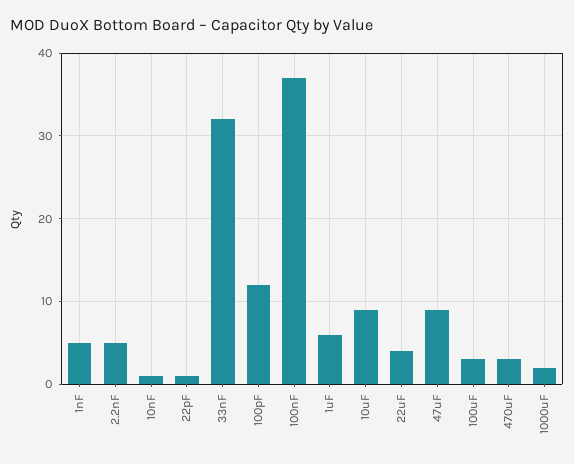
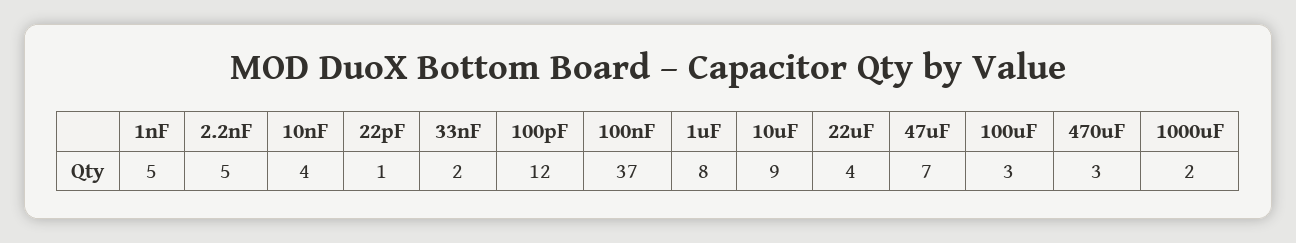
10nF: 1 -> 4
33nF: 32 -> 2
1uF: 6 -> 8
47uF: 9 -> 7

